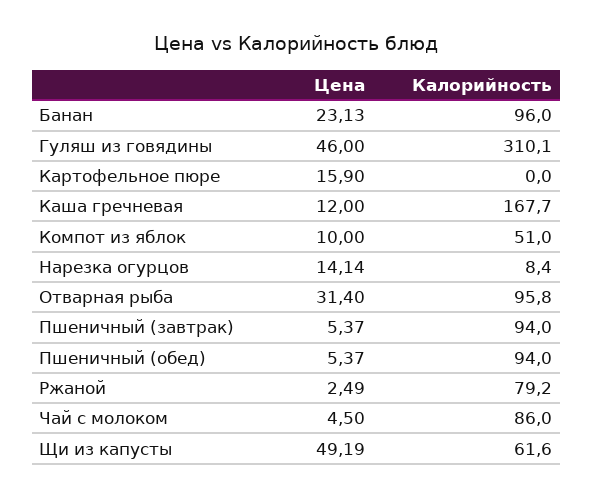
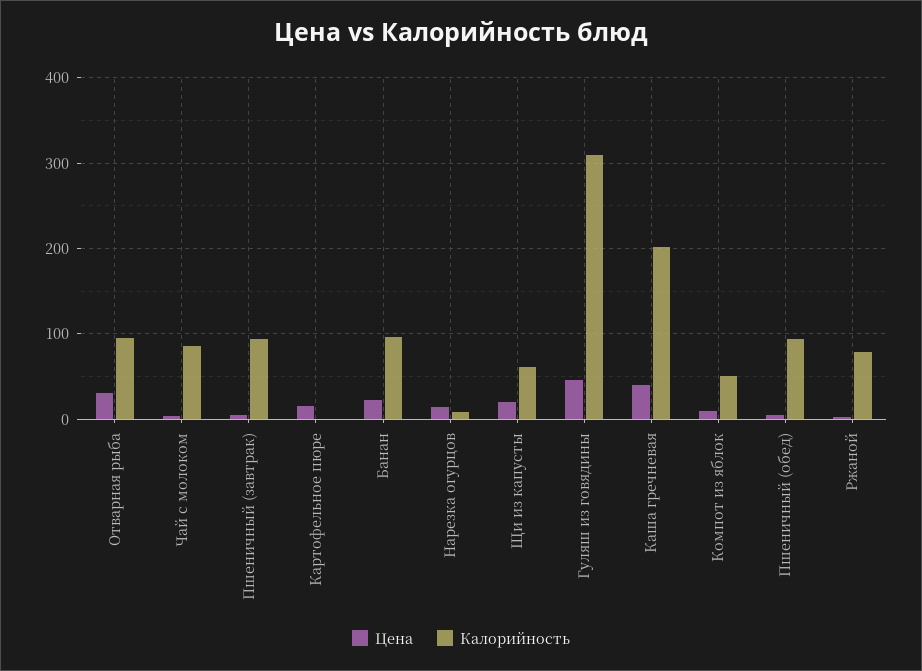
Цена, Каша гречневая: 12 -> 40
Калорийность, Каша гречневая: 167.7 -> 200
Цена, Щи из капусты: 49.19 -> 20

